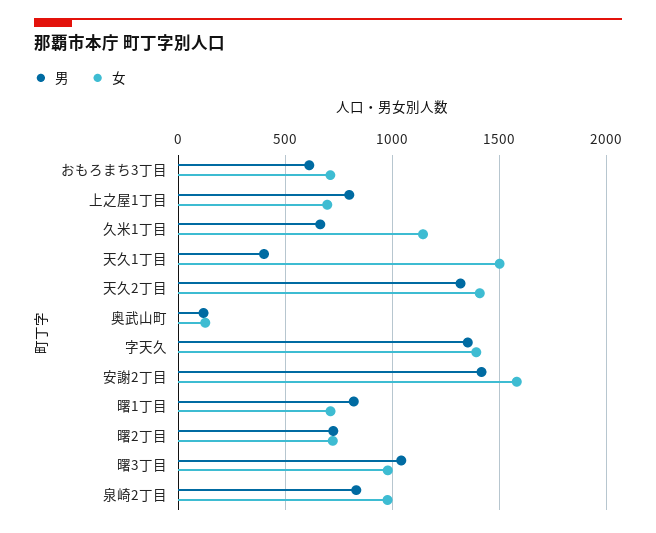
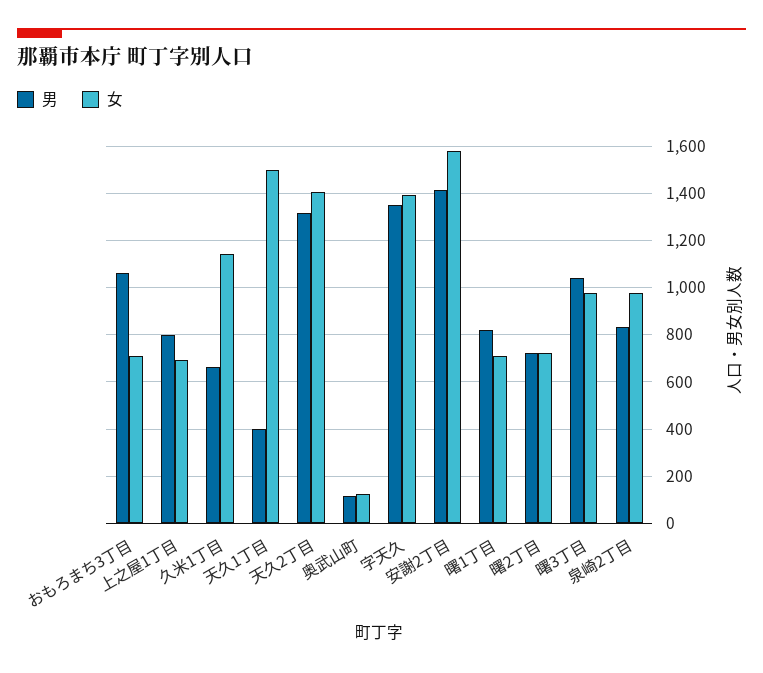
男, おもろまち3丁目: 600 -> 1050

